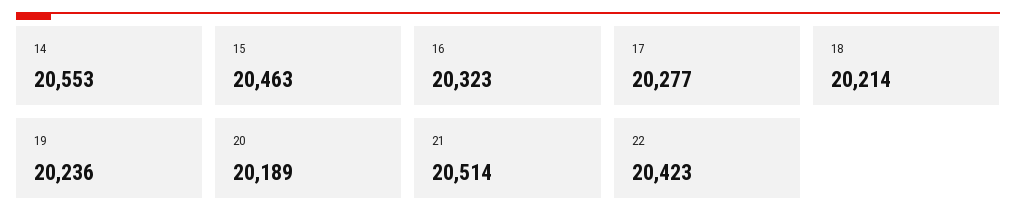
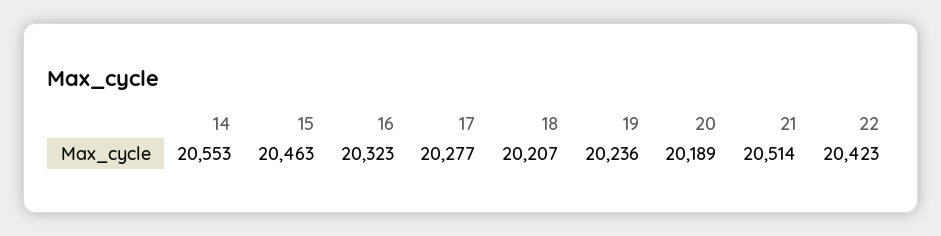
18: 20214 -> 20207

